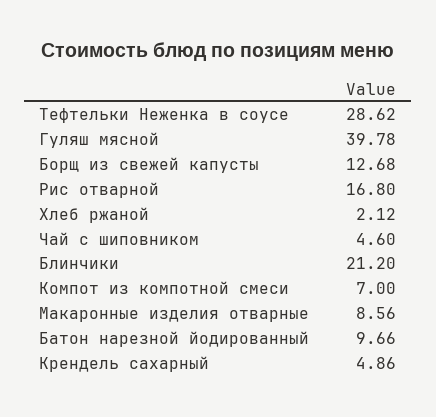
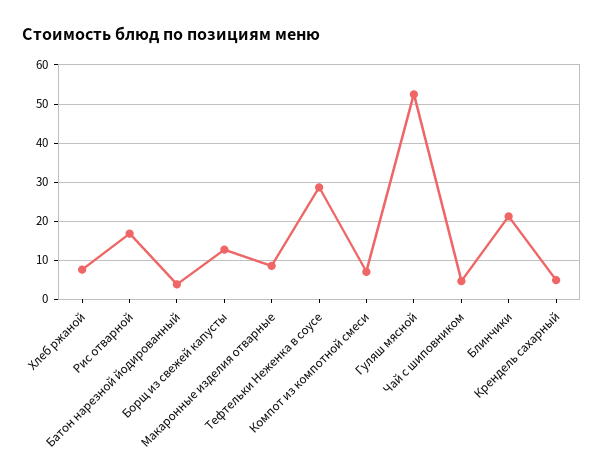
Гуляш мясной: 39.78 -> 52
Хлеб ржаной: 2.12 -> 8
Батон нарезной йодированный: 9.66 -> 4

